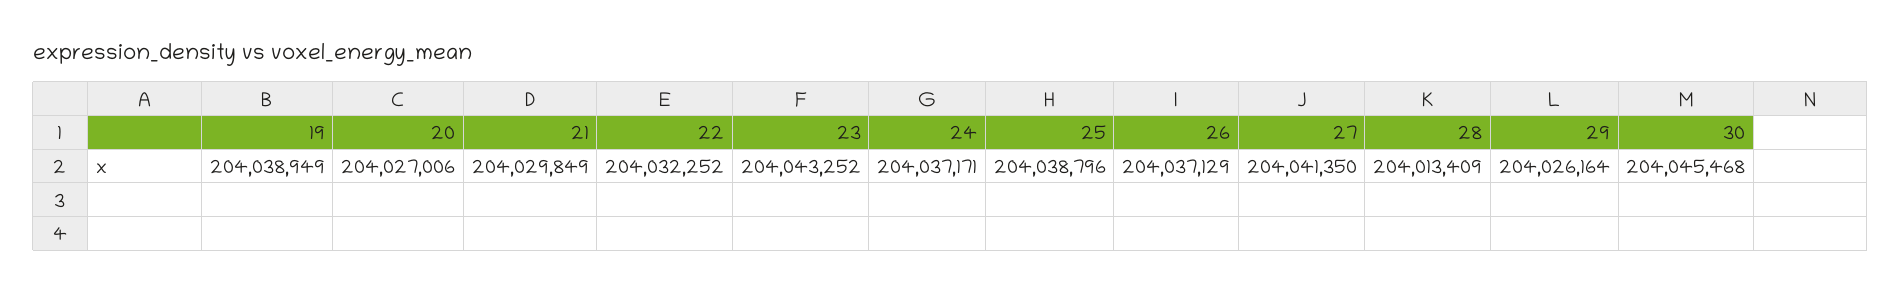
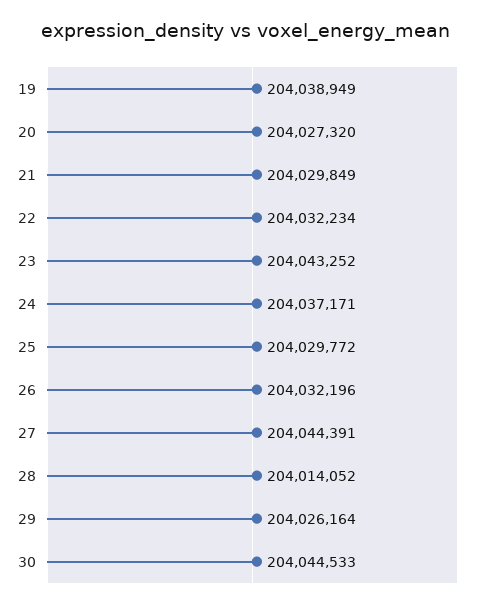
20: 204027006 -> 204027320
22: 204032252 -> 204032234
25: 204038796 -> 204029772
26: 204037129 -> 204032196
27: 204041350 -> 204044391
28: 204013409 -> 204014052
30: 204045468 -> 204044533

